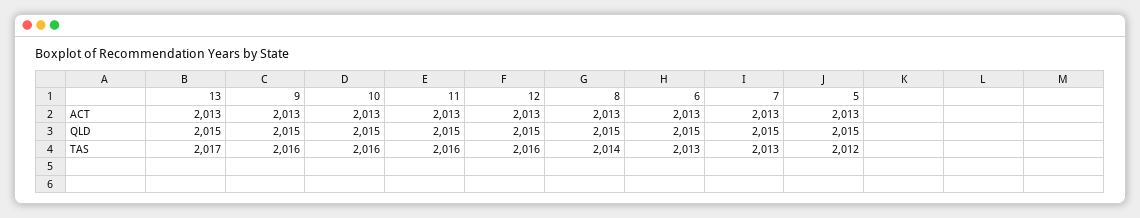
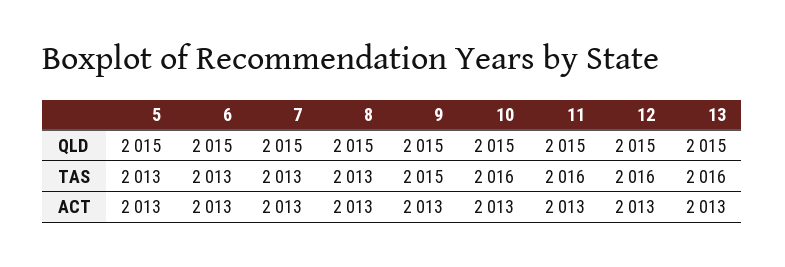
13, TAS: 2017 -> 2016
9, TAS: 2016 -> 2015
8, TAS: 2014 -> 2013
5, TAS: 2012 -> 2013

